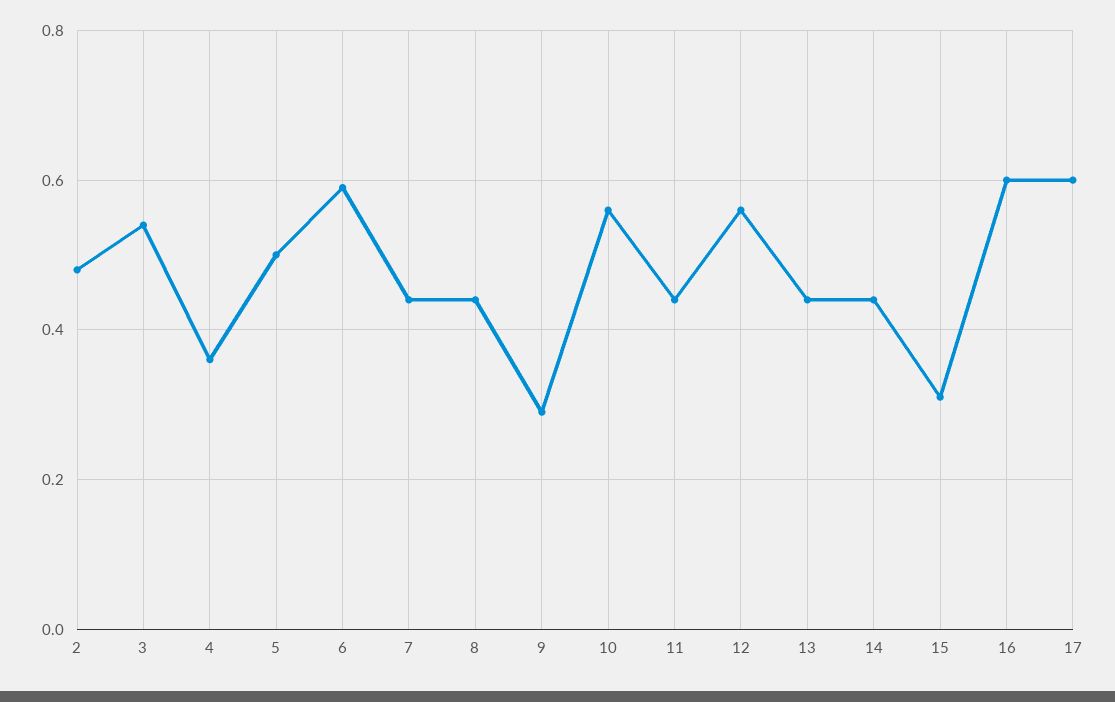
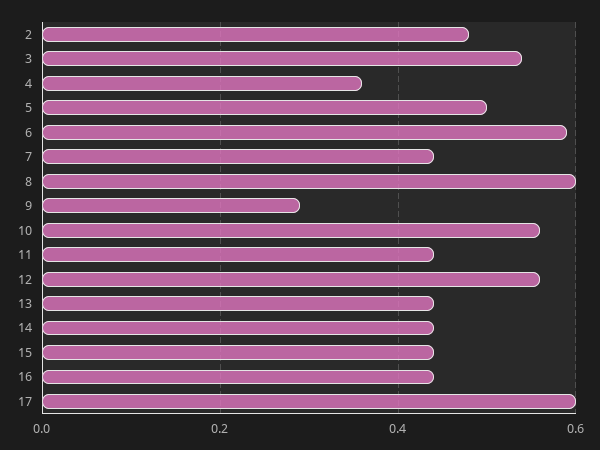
8: 0.45 -> 0.6
15: 0.3 -> 0.45
16: 0.6 -> 0.45

